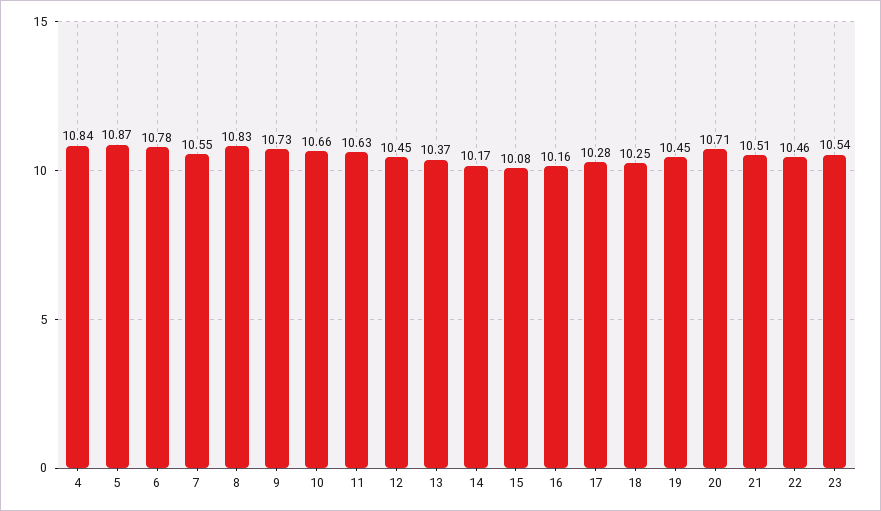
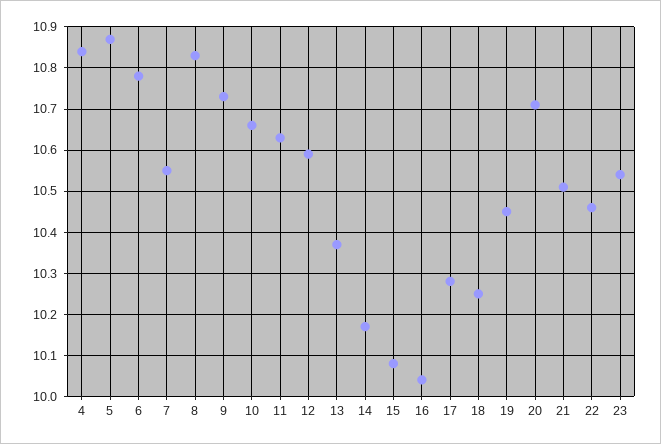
12: 10.45 -> 10.6
16: 10.16 -> 10.05

